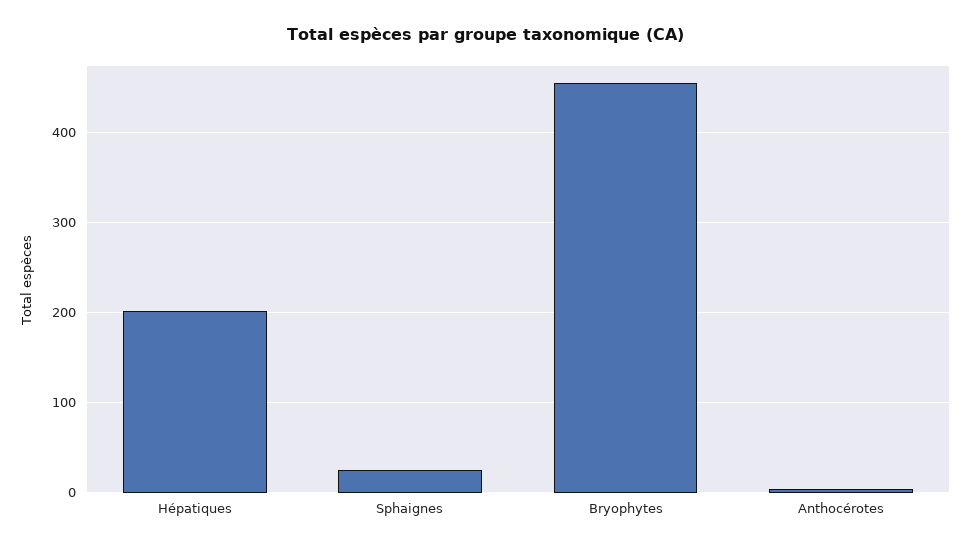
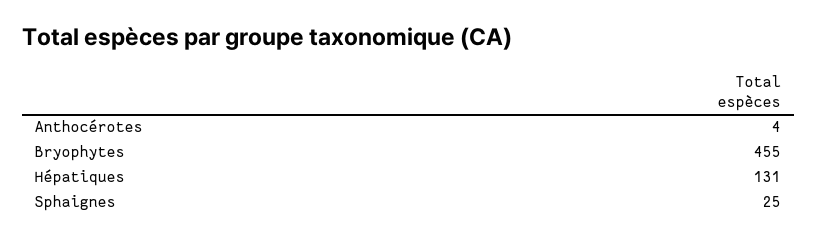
Hépatiques: 200 -> 131

